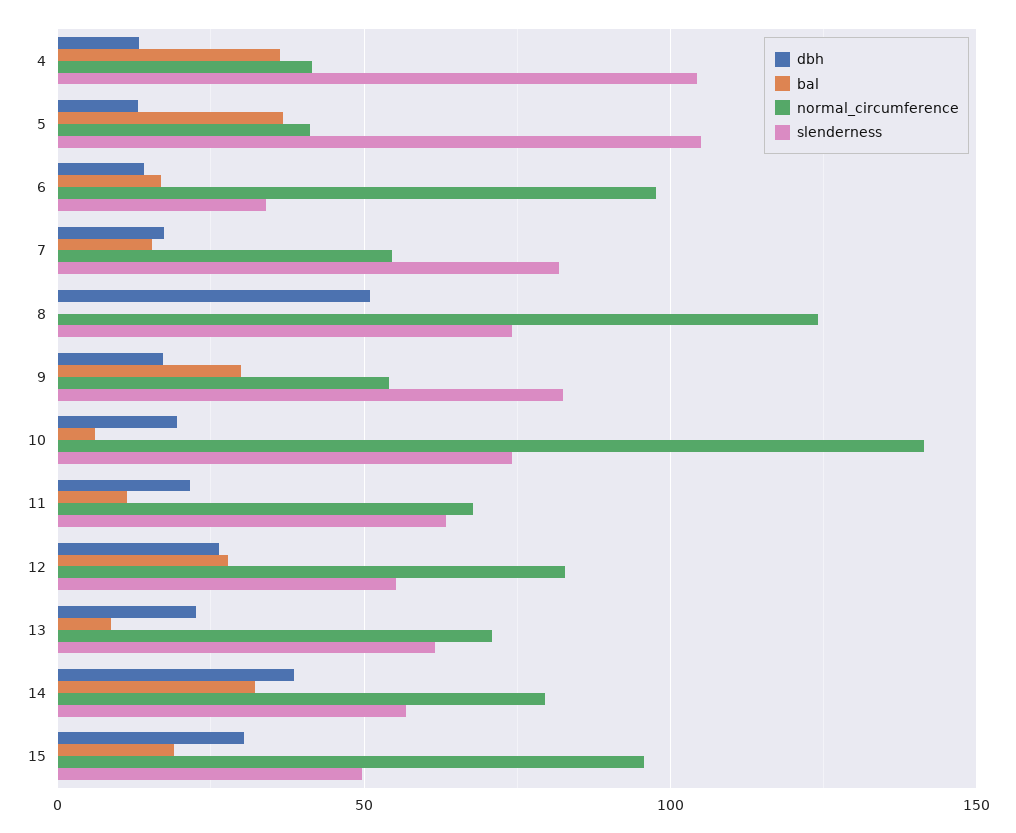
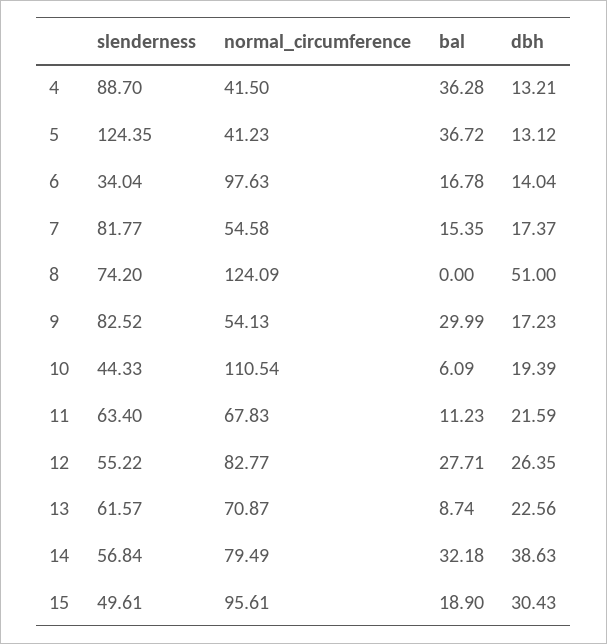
slenderness, 4: 105 -> 88.7
slenderness, 5: 105 -> 124.35
normal_circumference, 10: 140 -> 110.54
slenderness, 10: 75 -> 44.33

